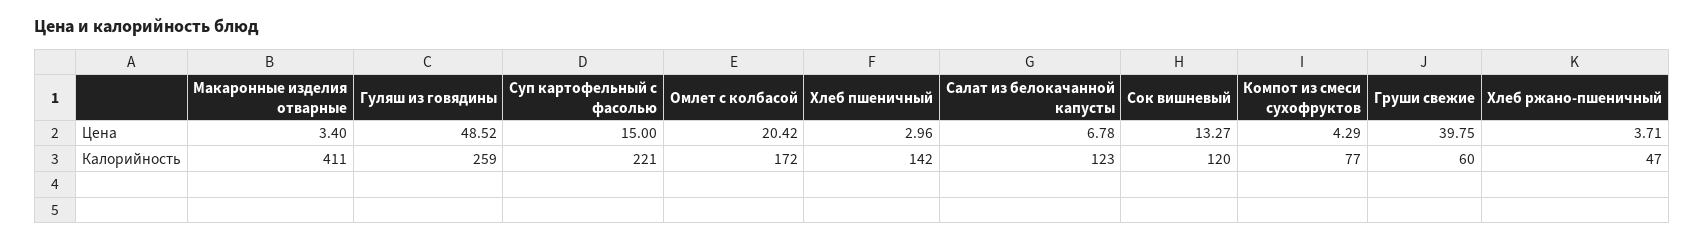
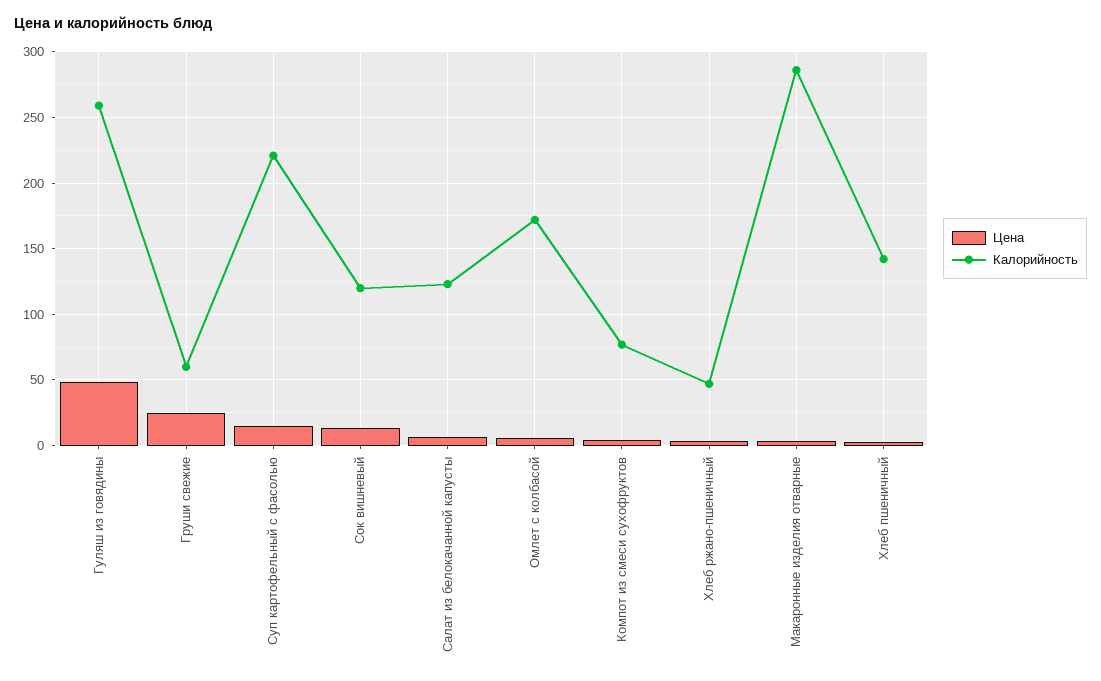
Цена, Омлет с колбасой: 20.42 -> 5
Цена, Груши свежие: 39.75 -> 25
Калорийность, Макаронные изделия отварные: 411 -> 285

